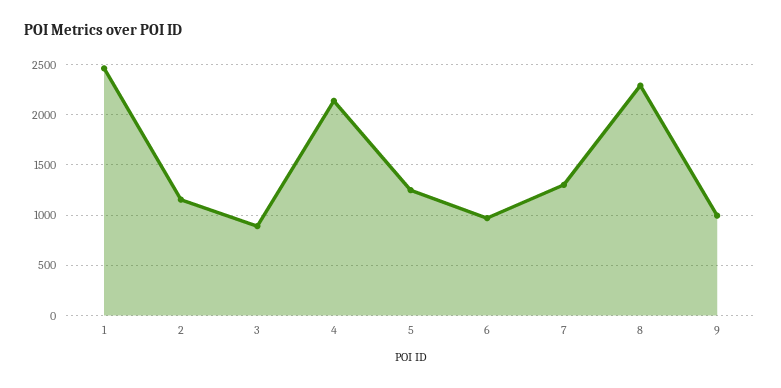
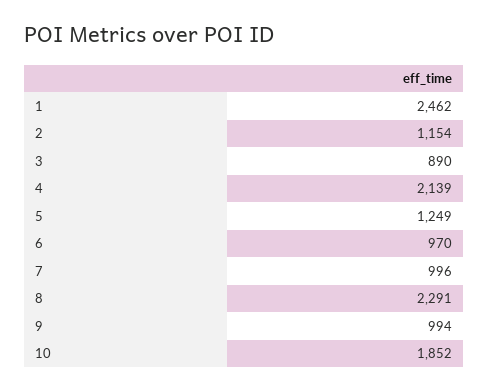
7: 1300 -> 996
10: none -> 1852

